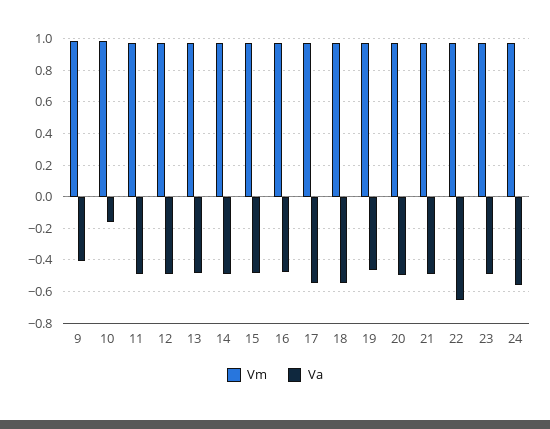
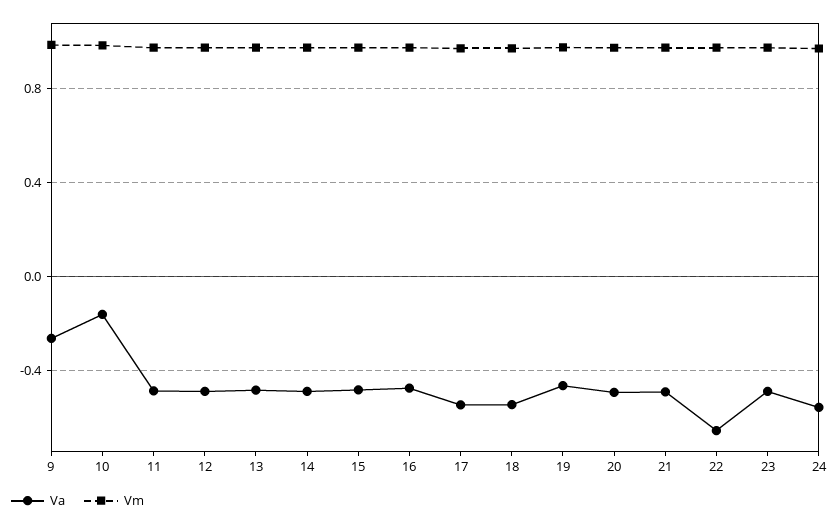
Va, 9: -0.4 -> -0.25

